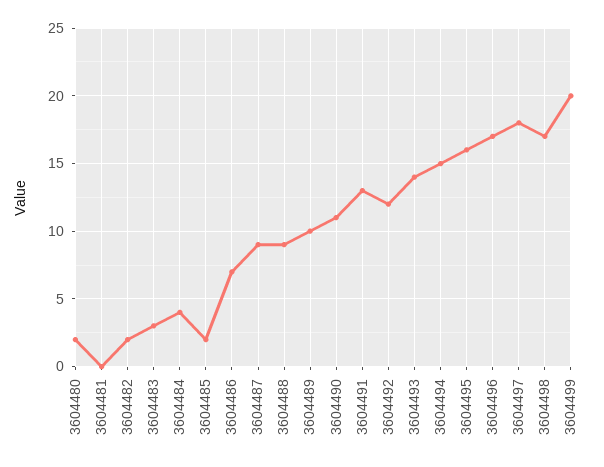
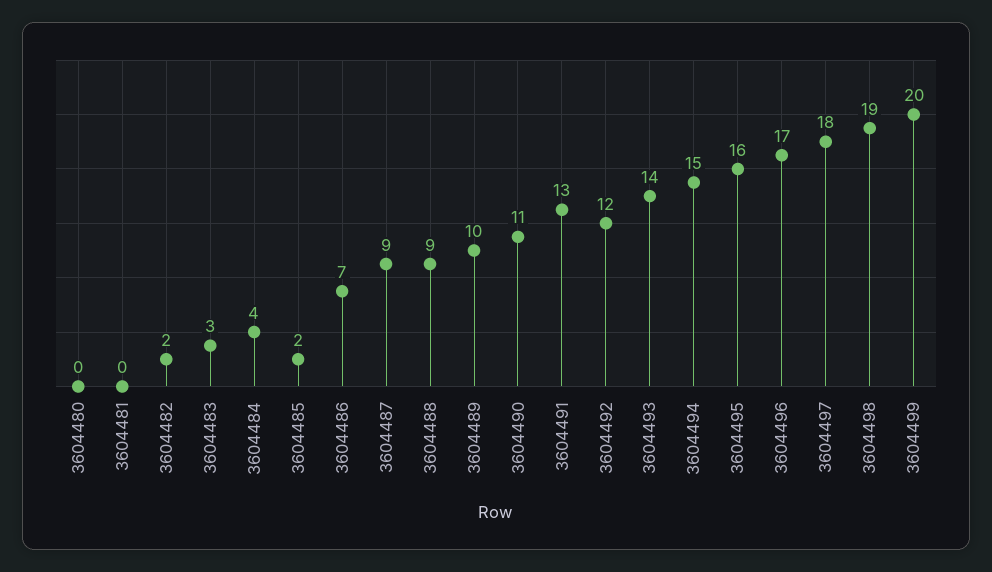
3604480: 2 -> 0
3604498: 17 -> 19

